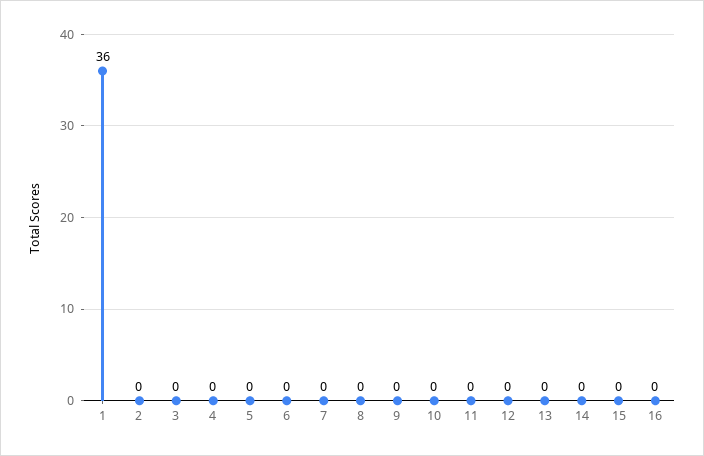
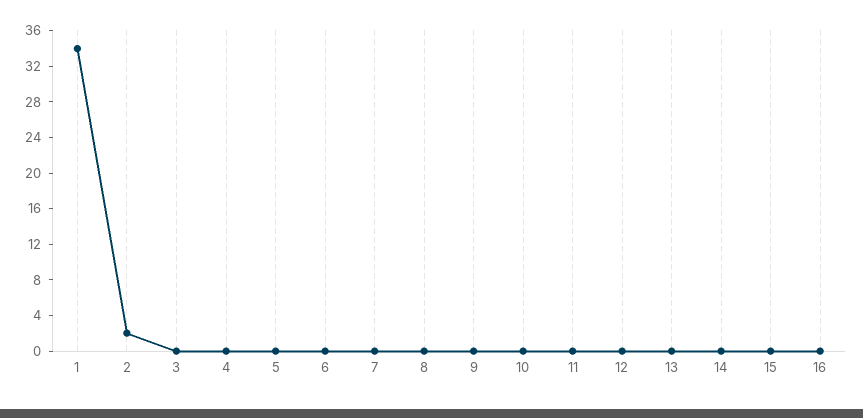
1: 36 -> 34
2: 0 -> 2

